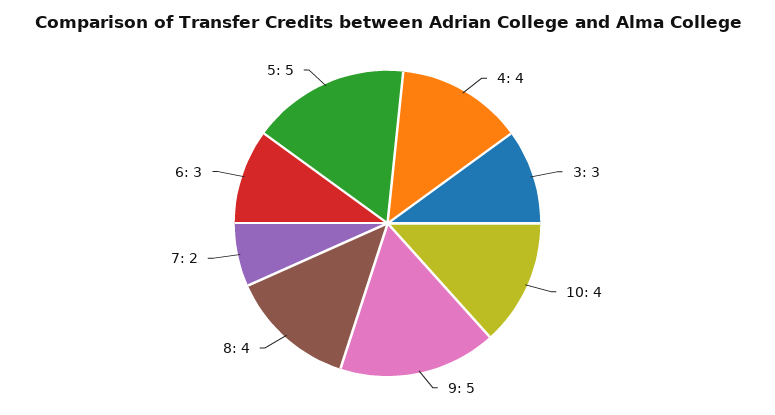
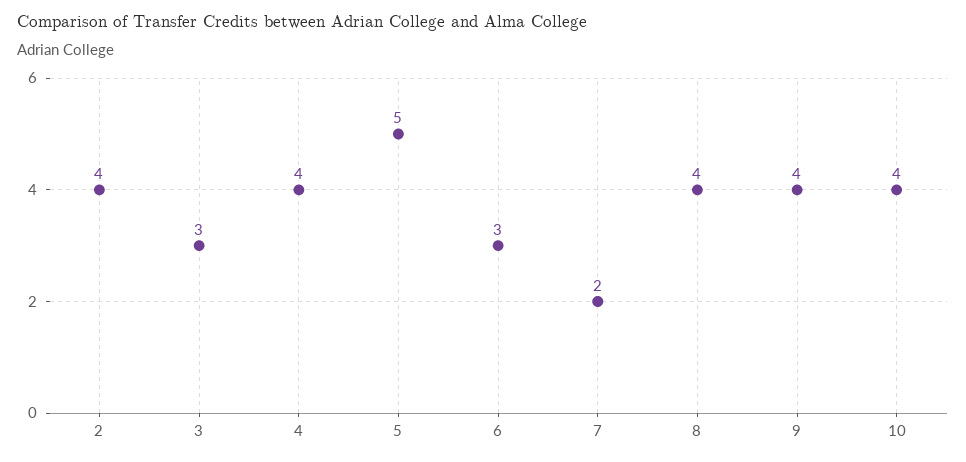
9: 5 -> 4
2: none -> 4

